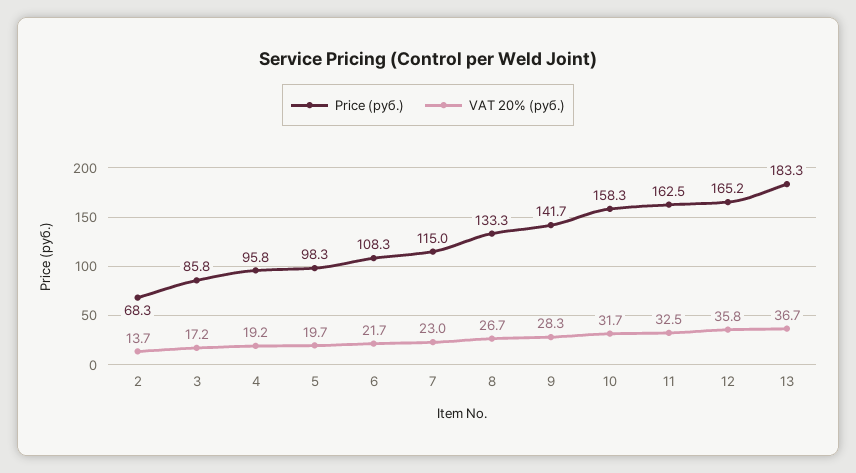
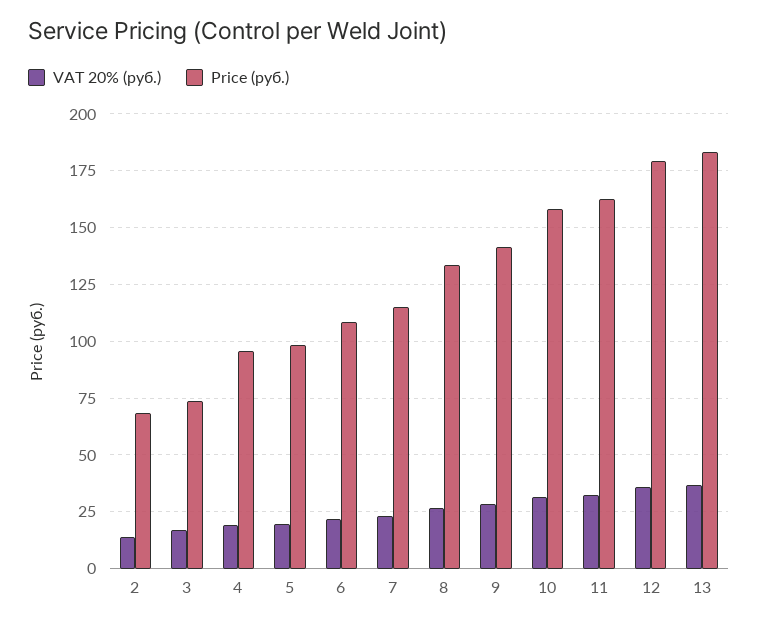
Price (руб.), 3: 85.8 -> 75
Price (руб.), 12: 165.2 -> 180

